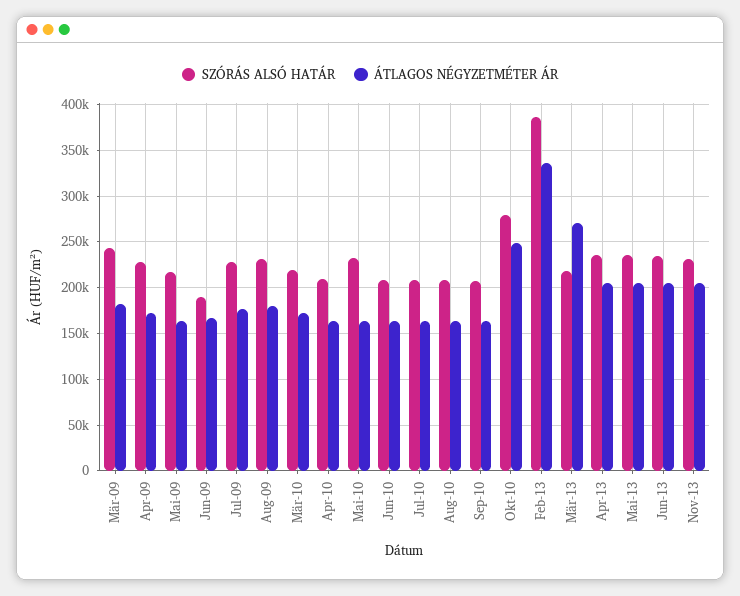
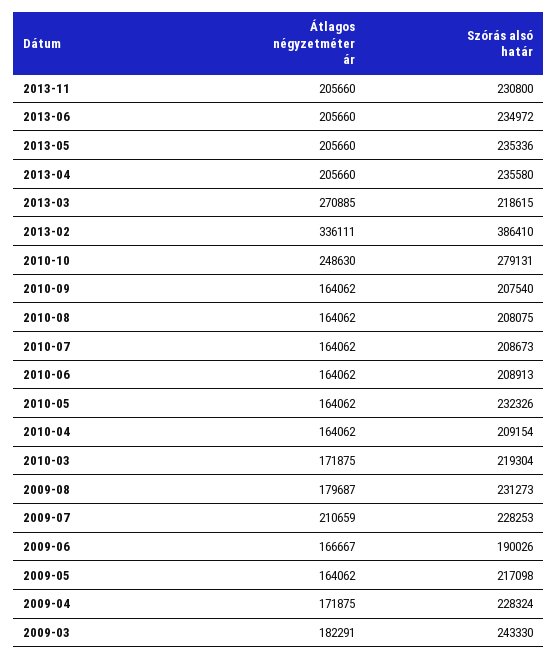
ÁTLAGOS NÉGYZETMÉTER ÁR, Jul-09: 180000 -> 210659

